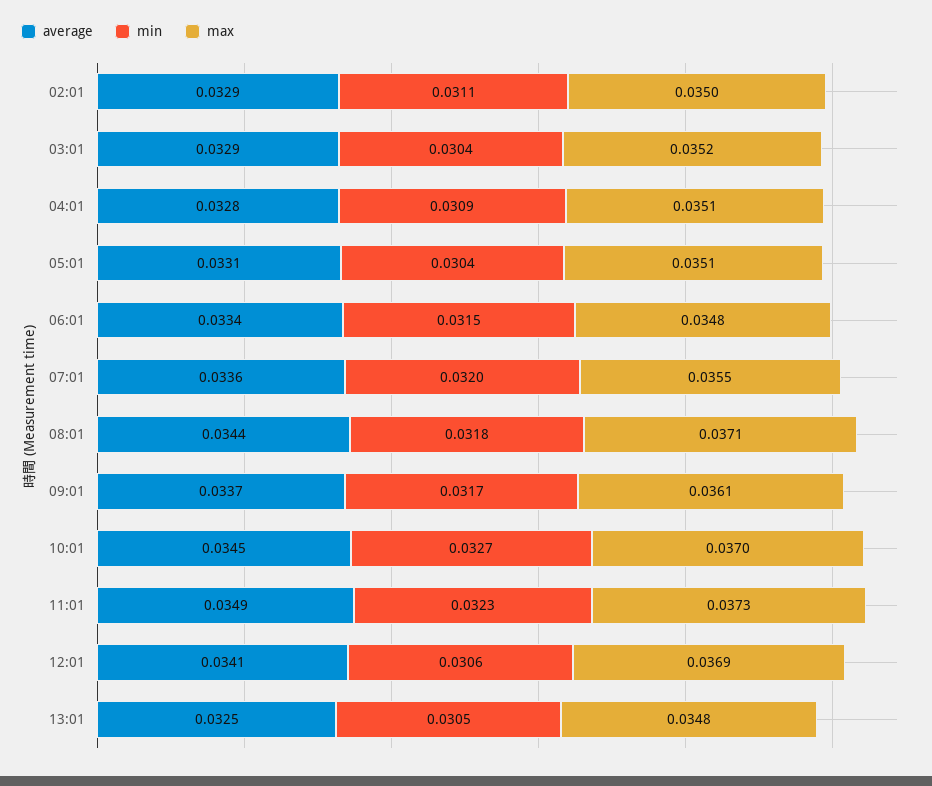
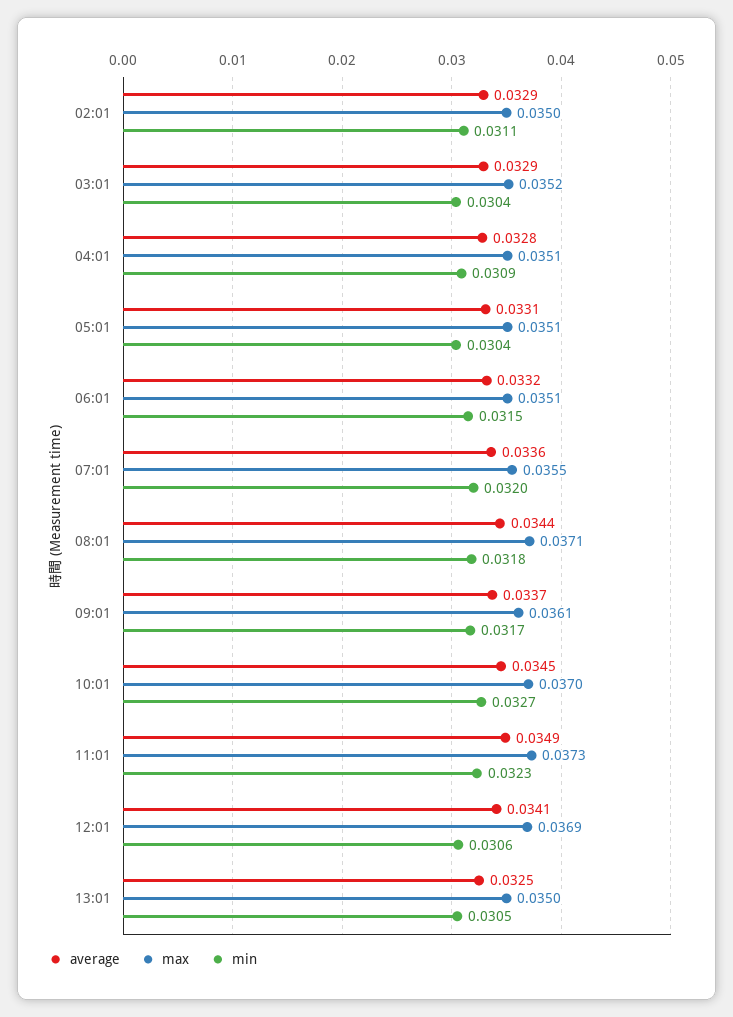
average, 06:01: 0.0334 -> 0.0332
max, 06:01: 0.0348 -> 0.0351
max, 13:01: 0.0348 -> 0.035

